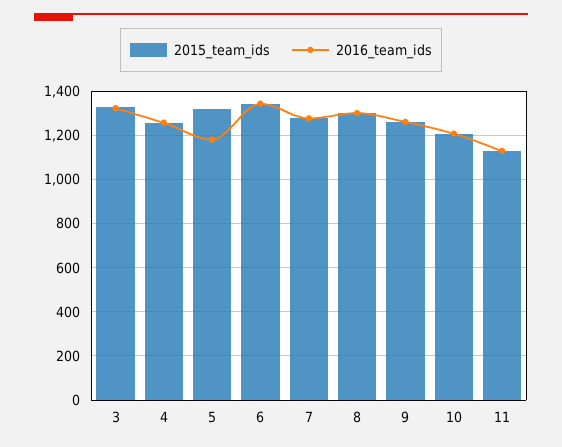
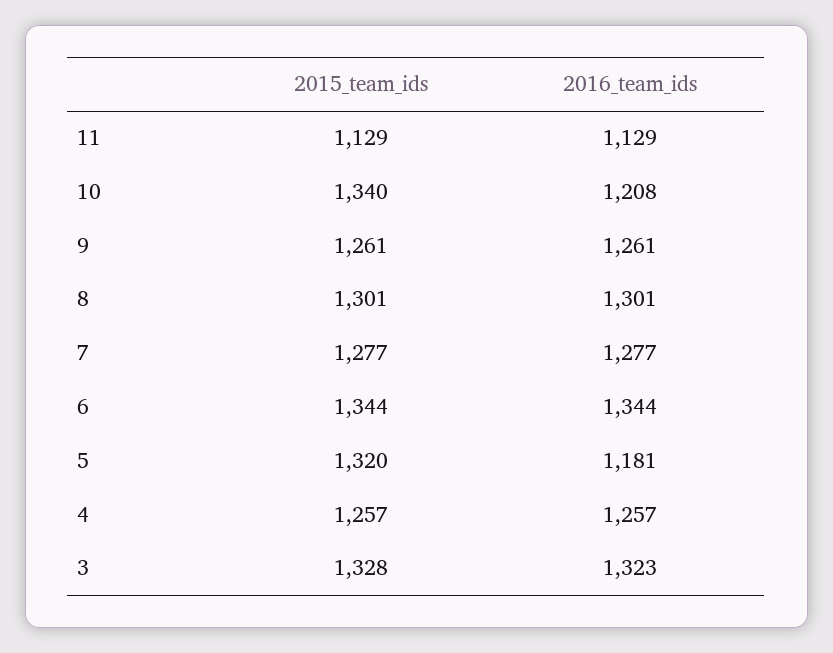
2015_team_ids, 10: 1200 -> 1340

